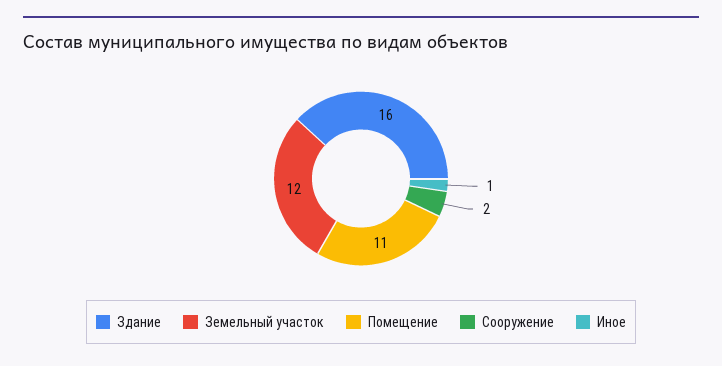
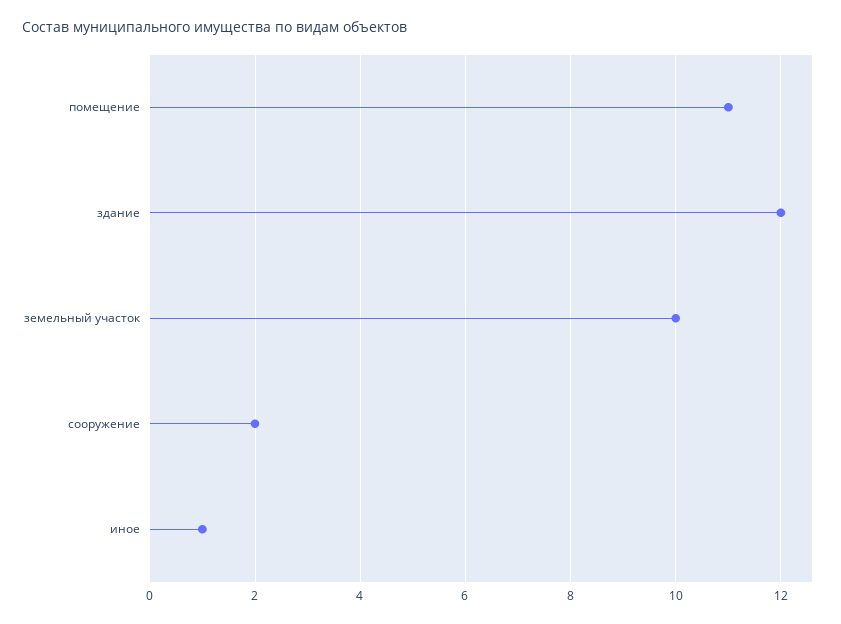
Здание: 16 -> 12
Земельный участок: 12 -> 10

